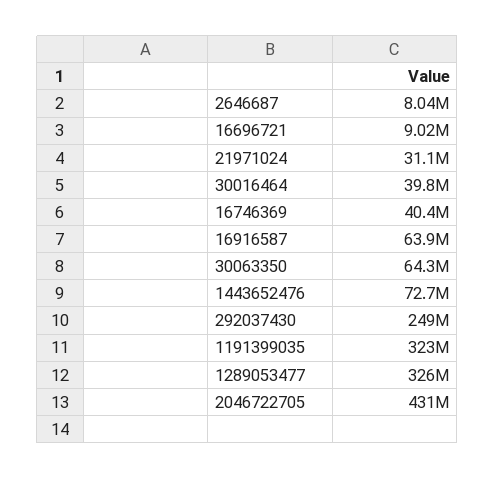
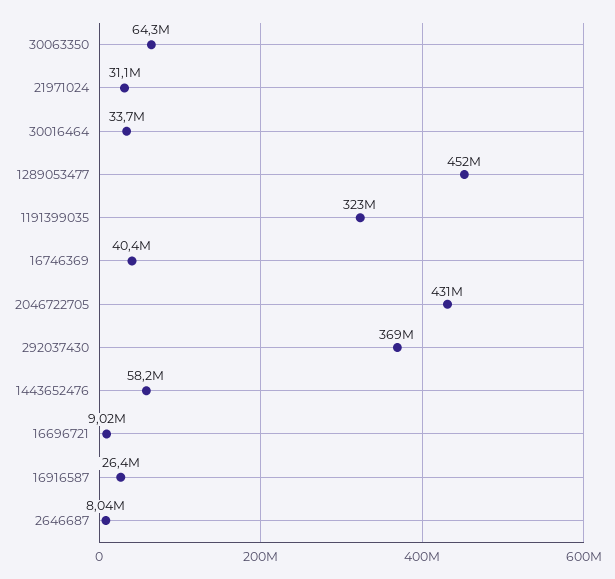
30016464: 39800000 -> 33700000
16916587: 63900000 -> 26400000
1443652476: 72700000 -> 58200000
292037430: 249000000 -> 369000000
1289053477: 326000000 -> 452000000

